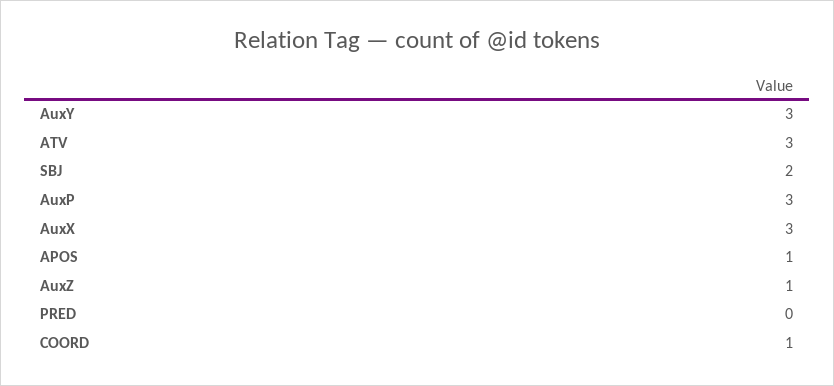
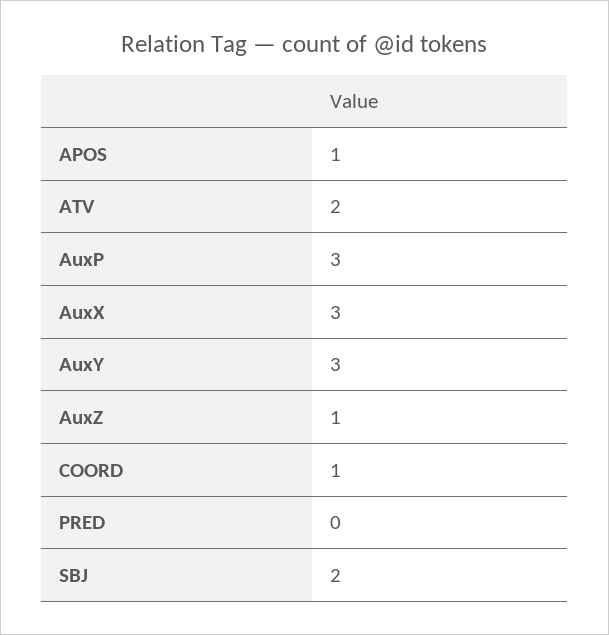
ATV: 3 -> 2

